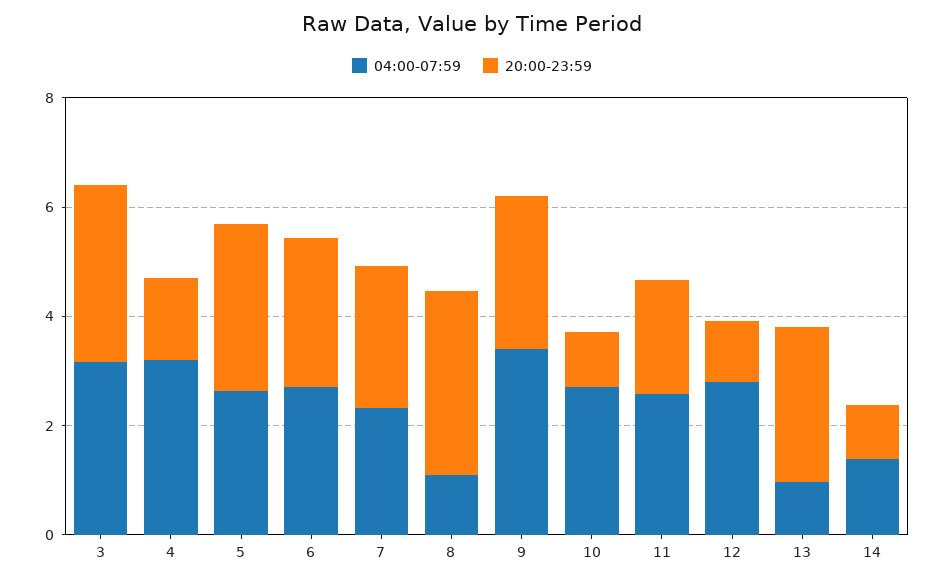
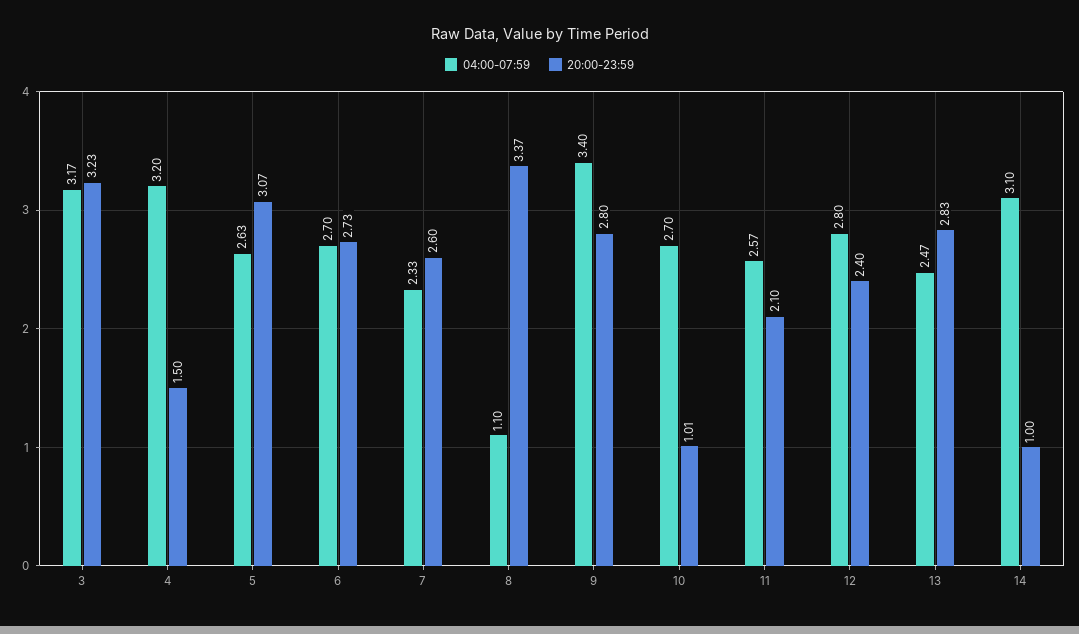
20:00-23:59, 12: 1 -> 2.4
04:00-07:59, 13: 1 -> 2.47
04:00-07:59, 14: 1.5 -> 3.1

